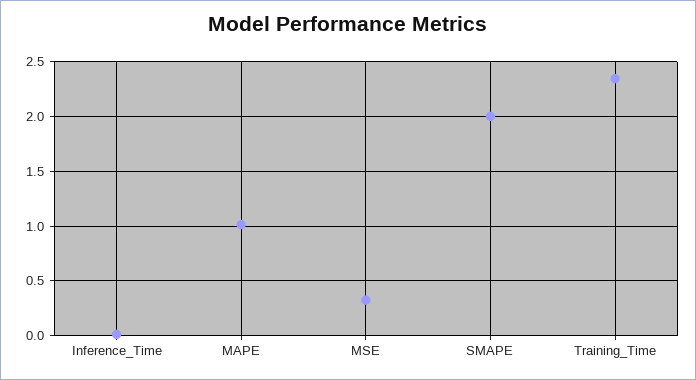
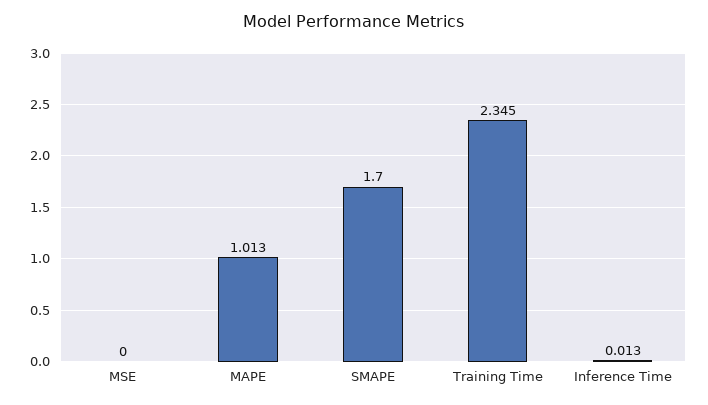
MSE: 0.3 -> 0
SMAPE: 2 -> 1.7

